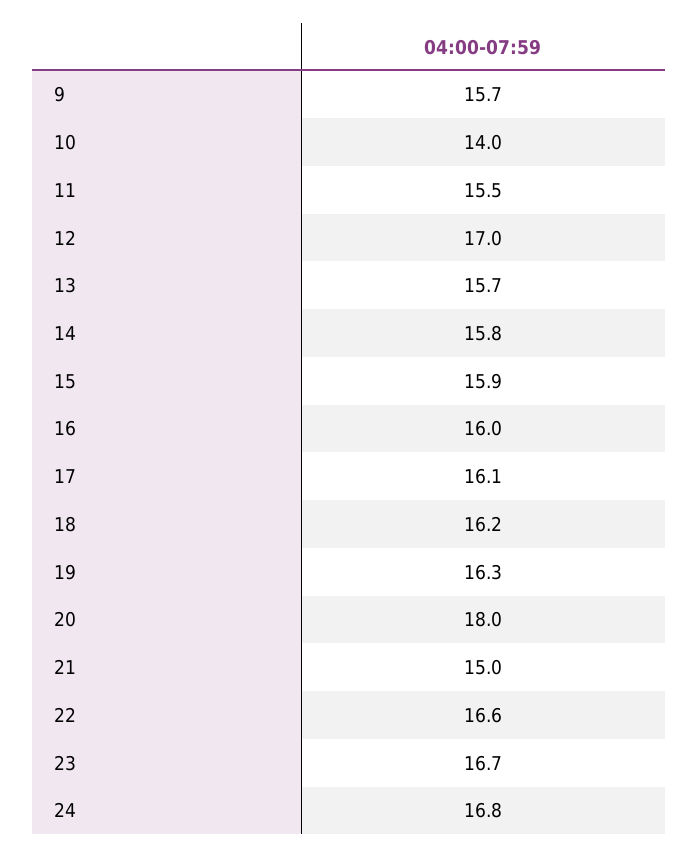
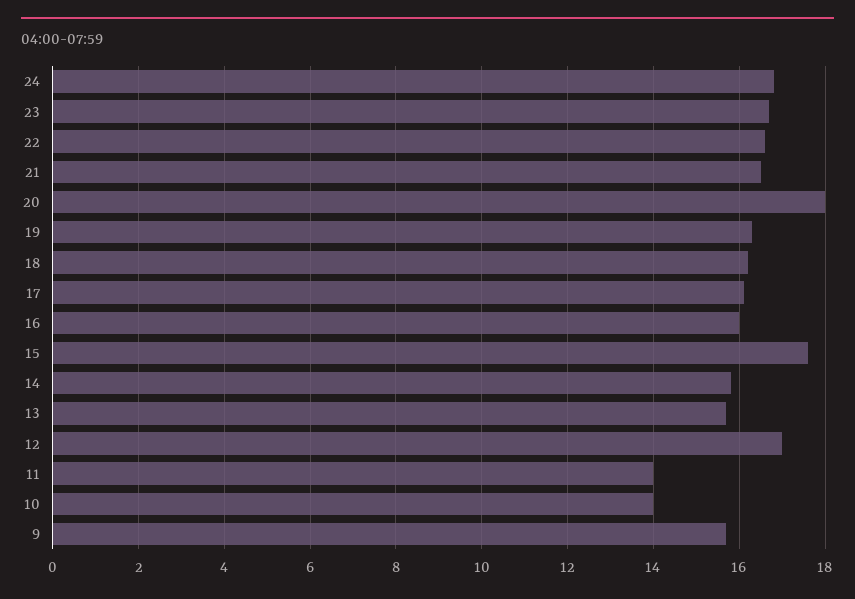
11: 15.5 -> 14
15: 15.9 -> 17.5
21: 15 -> 16.5

